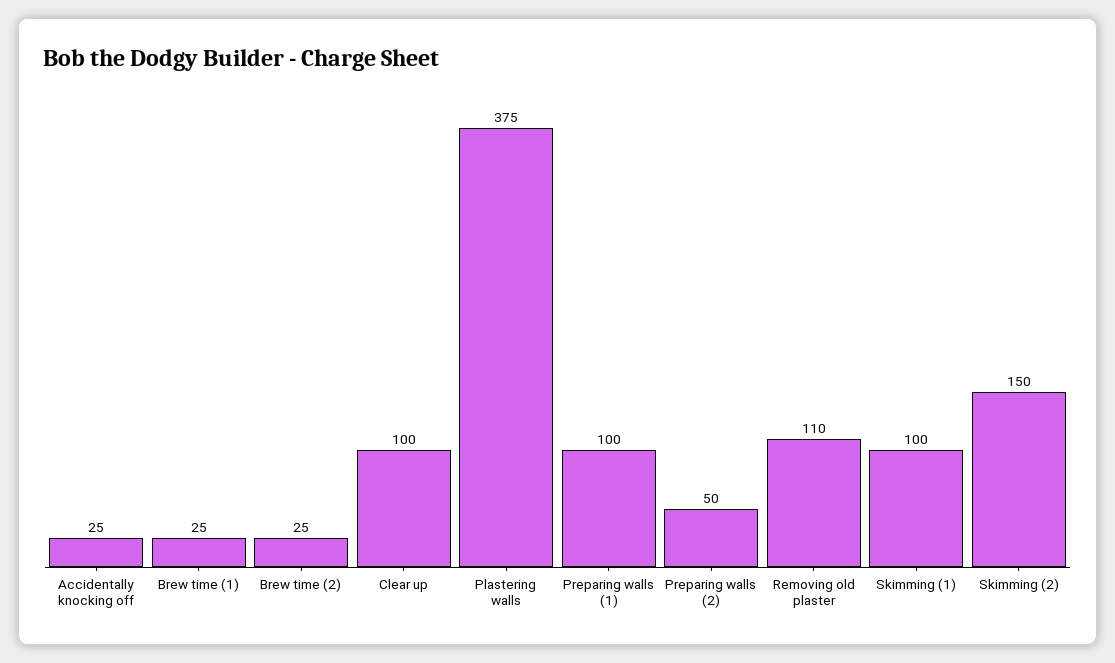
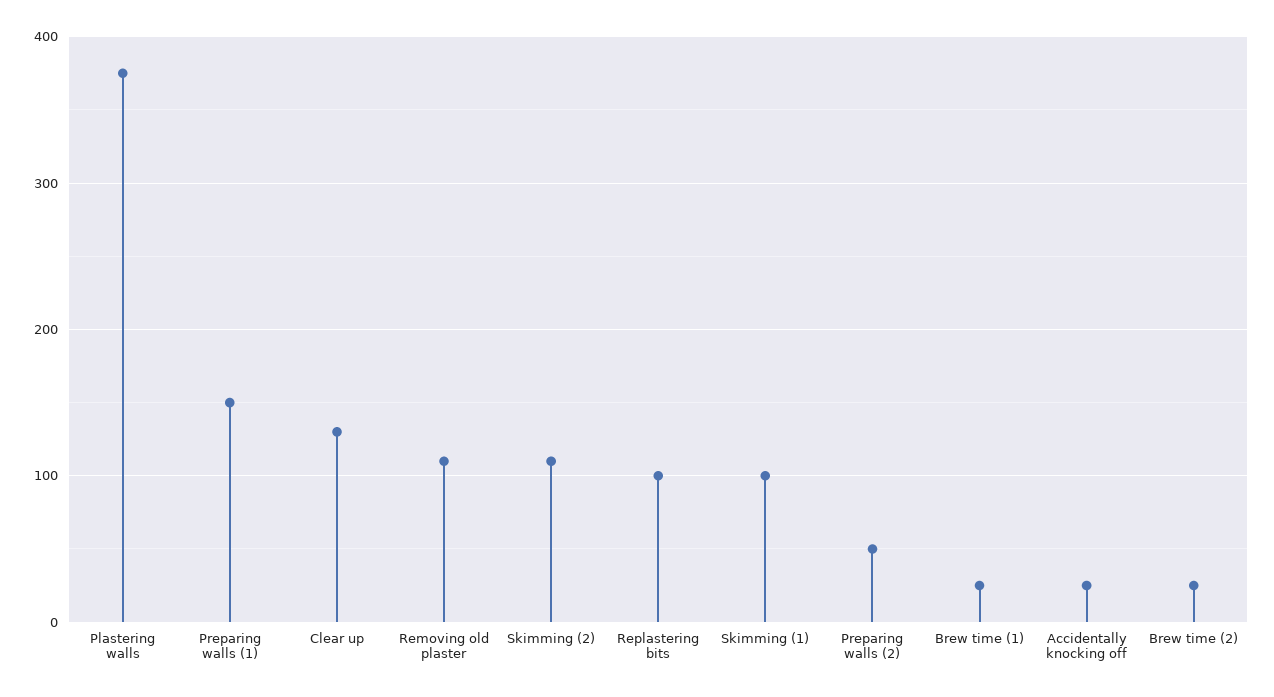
Clear up: 100 -> 130
Preparing walls (1): 100 -> 150
Skimming (2): 150 -> 110
Replastering bits: none -> 100

